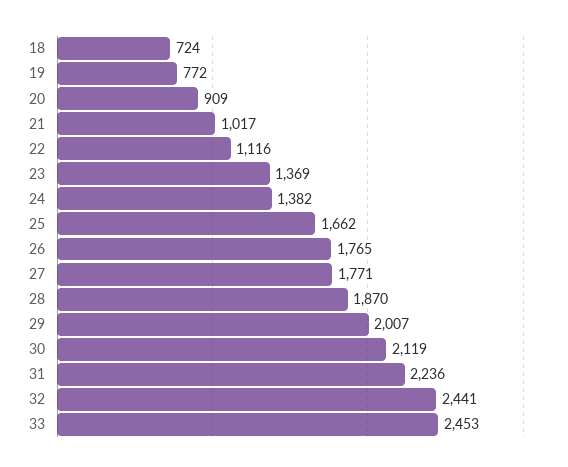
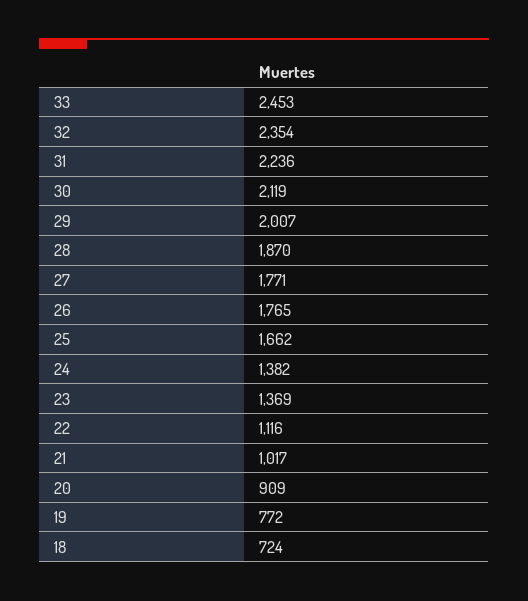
32: 2441 -> 2354

